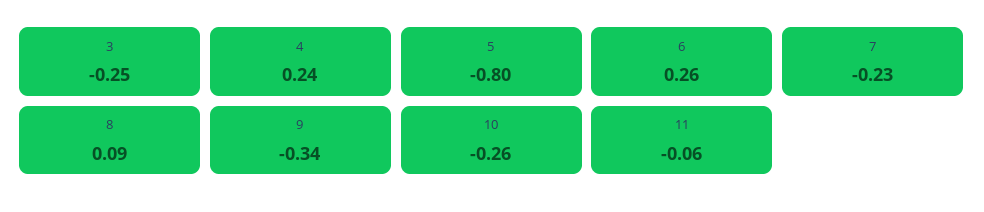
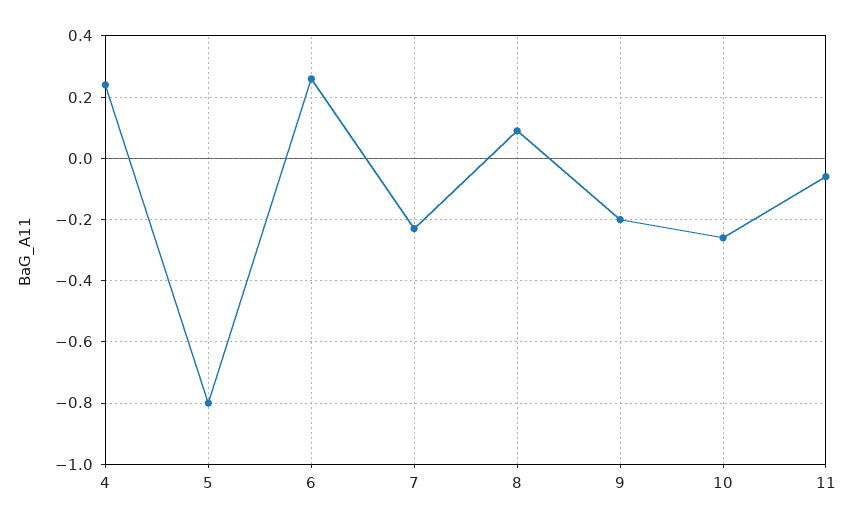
3: -0.25 -> none
9: -0.34 -> -0.2

